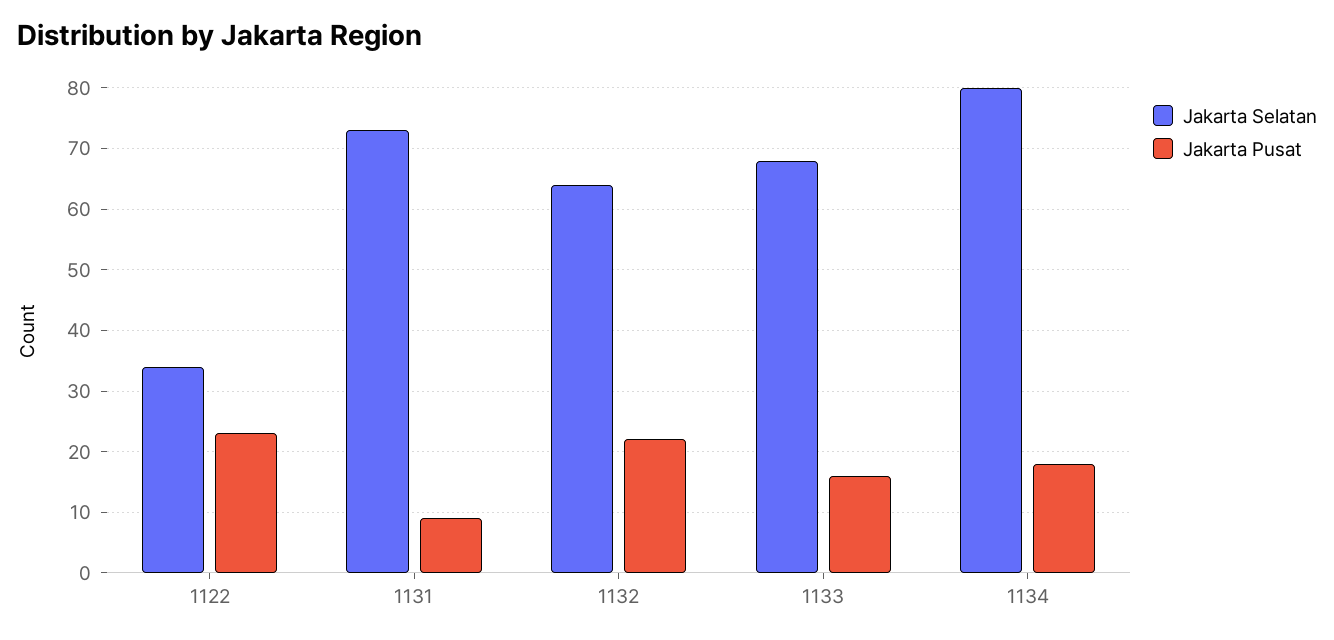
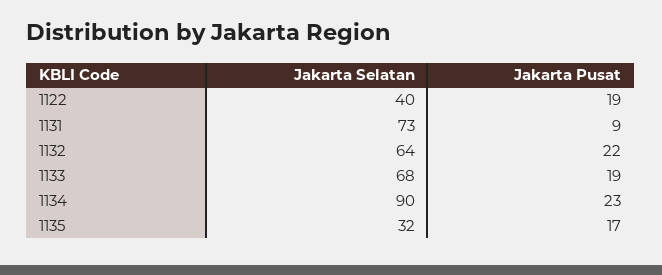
Jakarta Selatan, 1122: 34 -> 40
Jakarta Pusat, 1122: 23 -> 19
Jakarta Pusat, 1133: 16 -> 19
Jakarta Selatan, 1134: 80 -> 90
Jakarta Pusat, 1134: 18 -> 23
Jakarta Selatan, 1135: none -> 32
Jakarta Pusat, 1135: none -> 17

